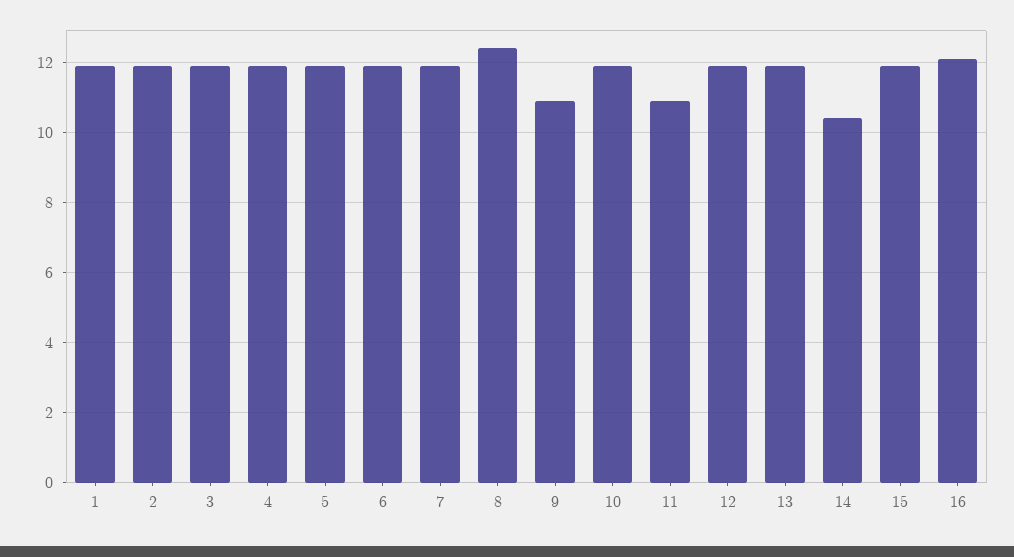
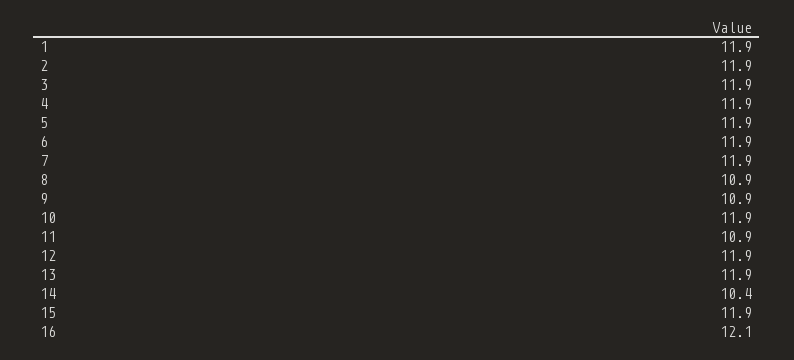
8: 12.5 -> 10.9

